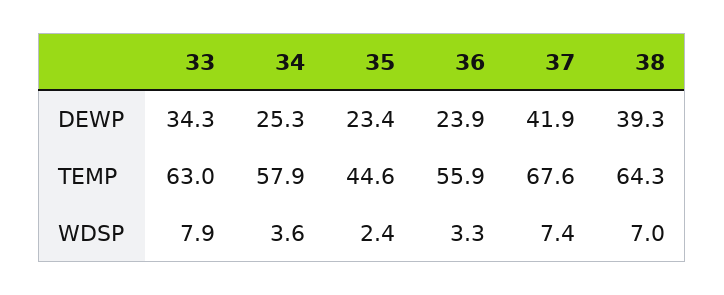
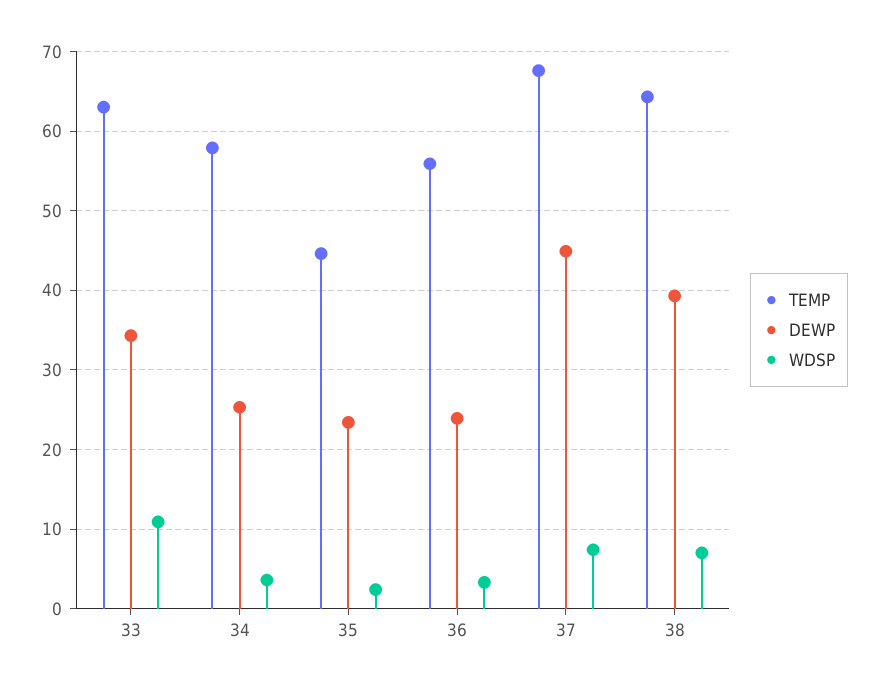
DEWP, 37: 41.9 -> 45
WDSP, 33: 7.9 -> 11

